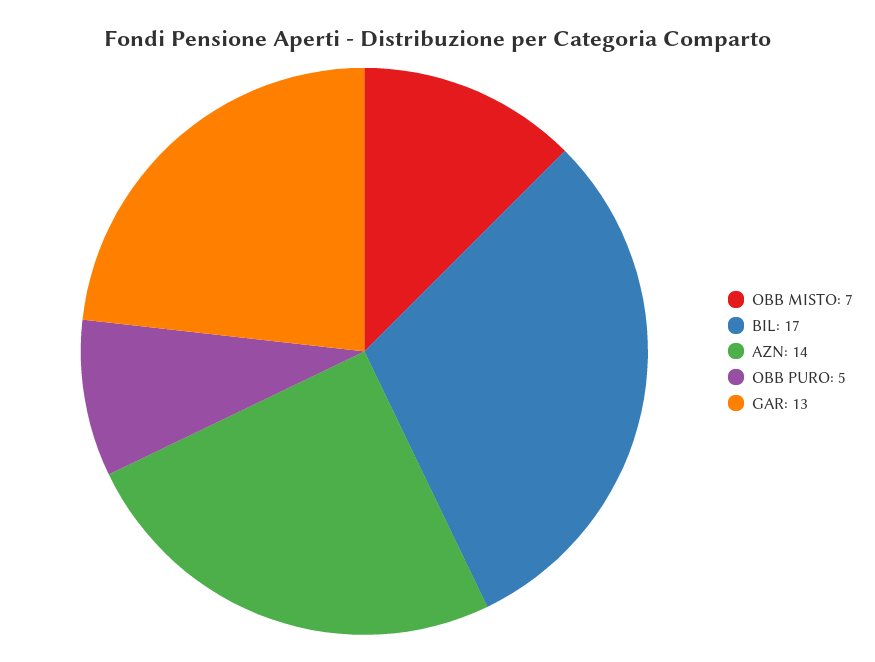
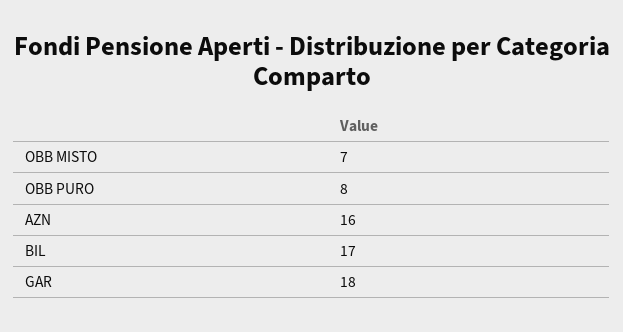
AZN: 14 -> 16
OBB PURO: 5 -> 8
GAR: 13 -> 18

